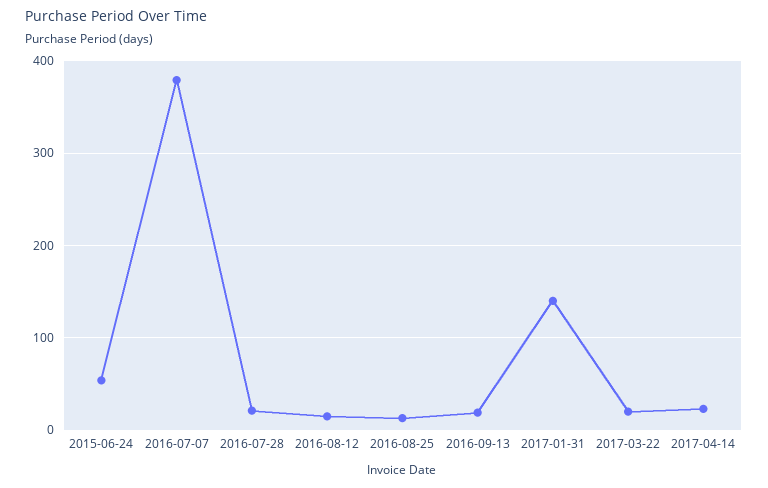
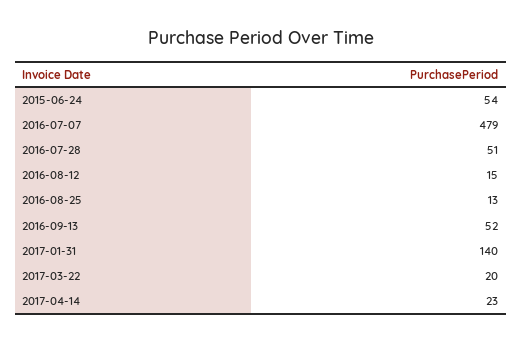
2016-07-07: 380 -> 479
2016-07-28: 20 -> 51
2016-09-13: 20 -> 52

